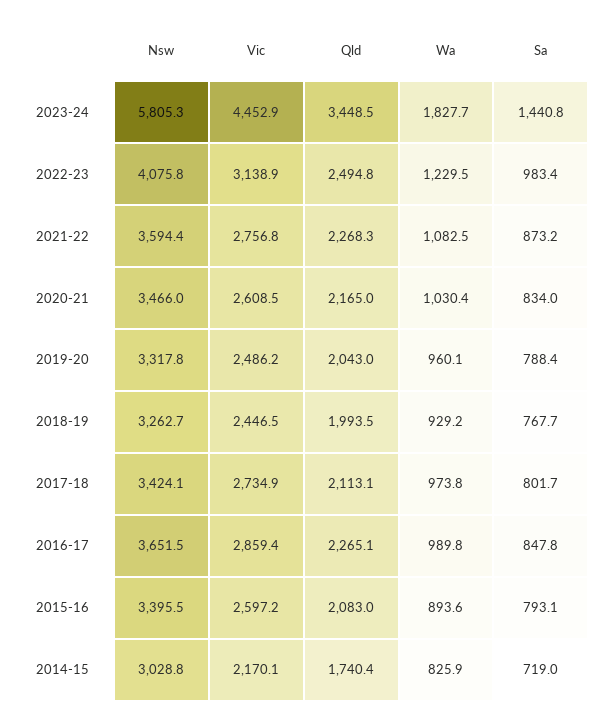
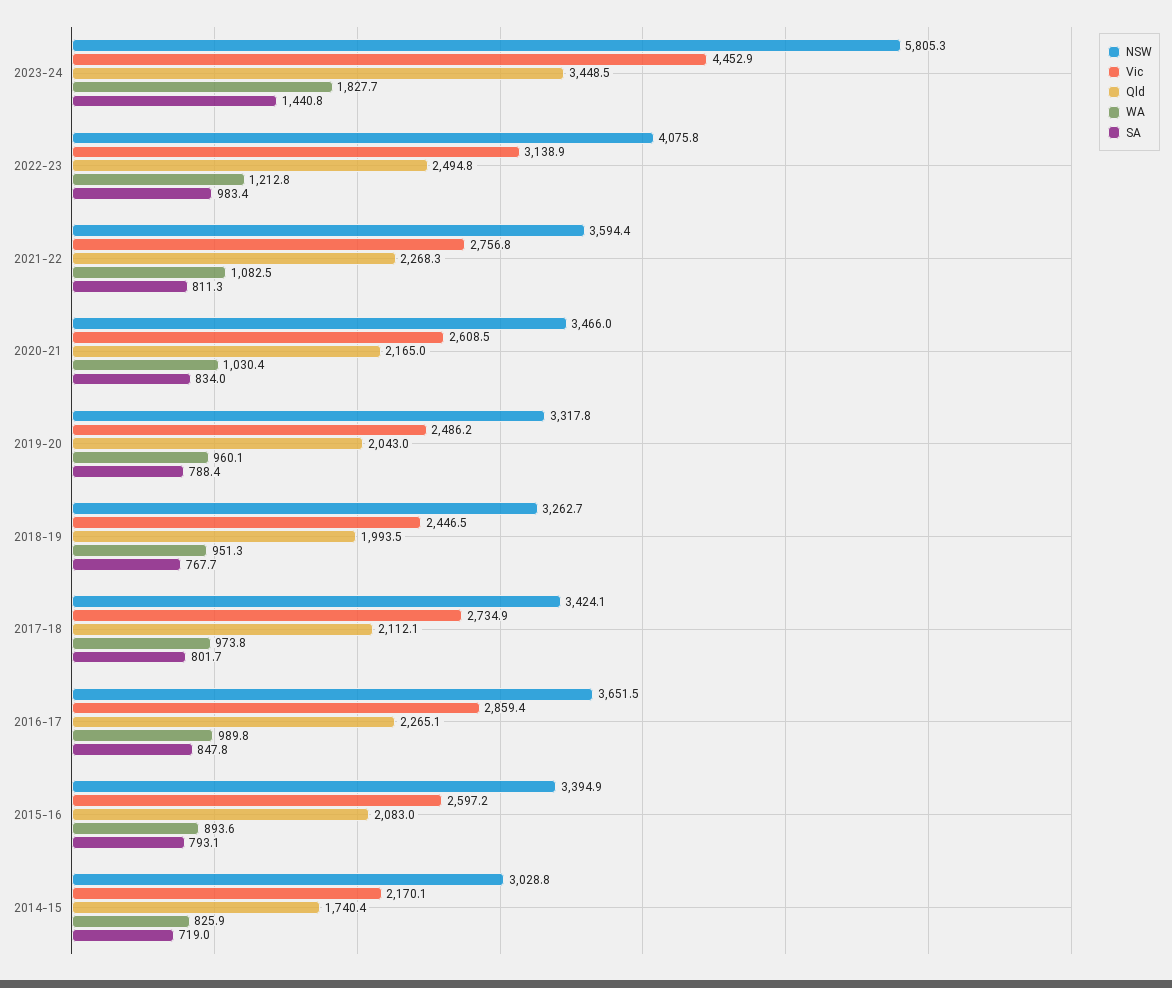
Wa, 2022-23: 1229.5 -> 1212.8
Sa, 2021-22: 873.2 -> 811.3
Wa, 2018-19: 929.2 -> 951.3
Qld, 2017-18: 2113.1 -> 2112.1
Nsw, 2015-16: 3395.5 -> 3394.9

